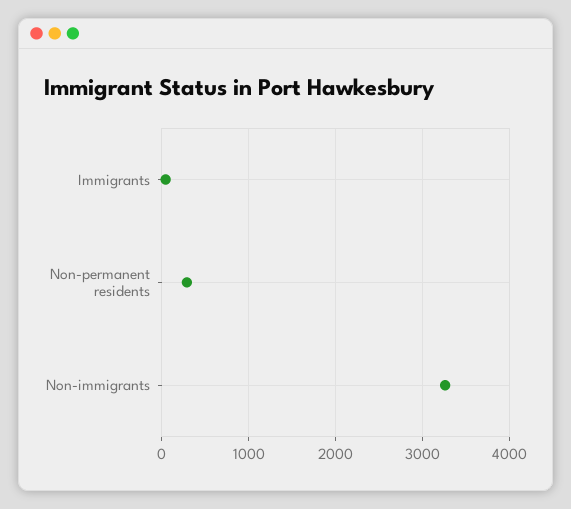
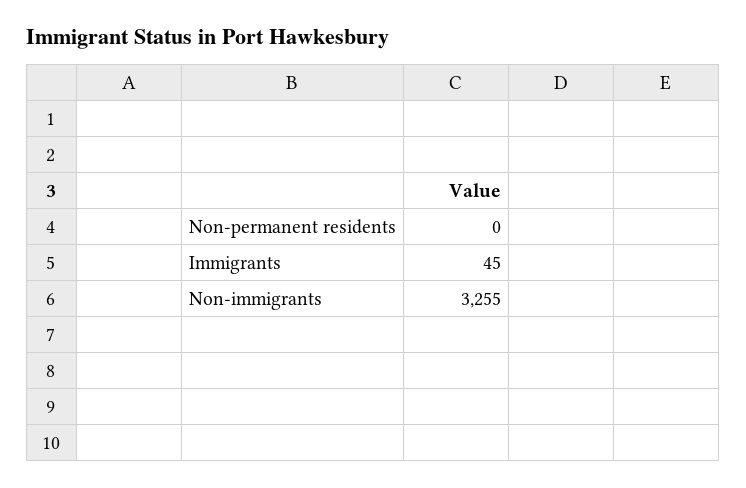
Non-permanent residents: 300 -> 0

